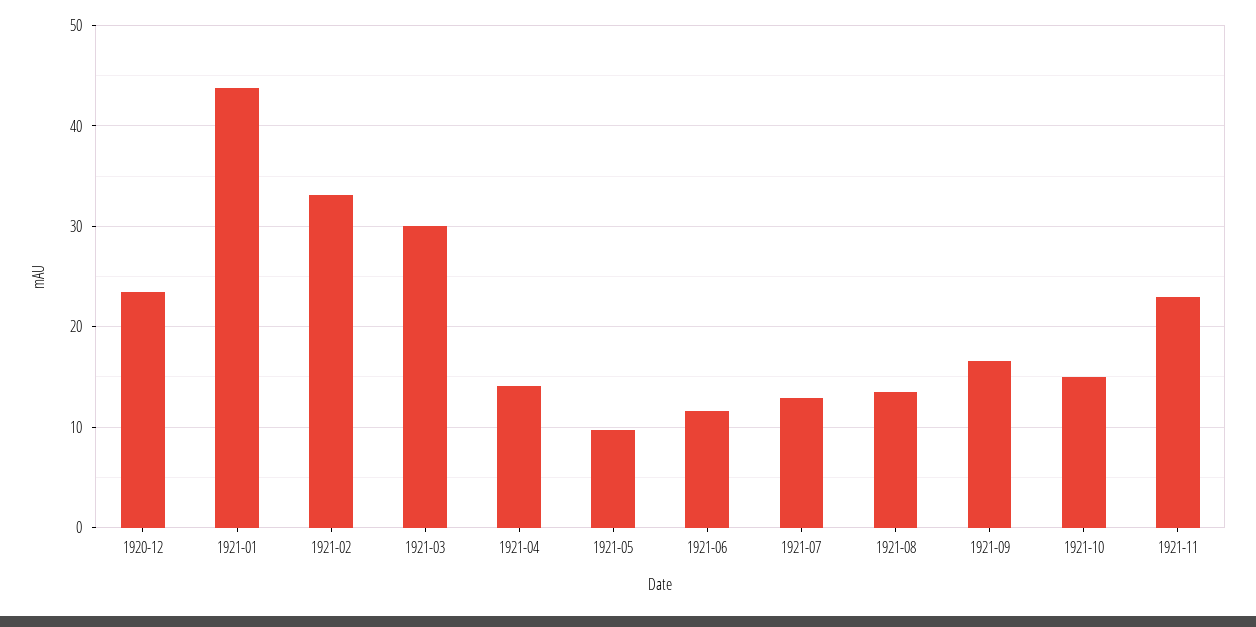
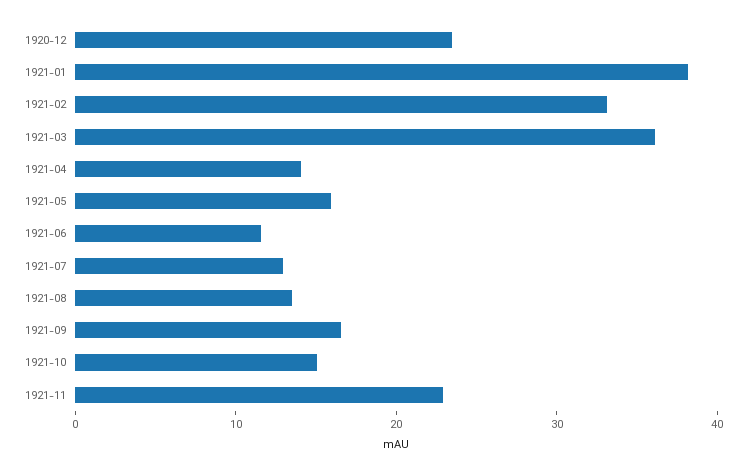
1921-01: 44 -> 38
1921-03: 30 -> 36
1921-05: 10 -> 16

